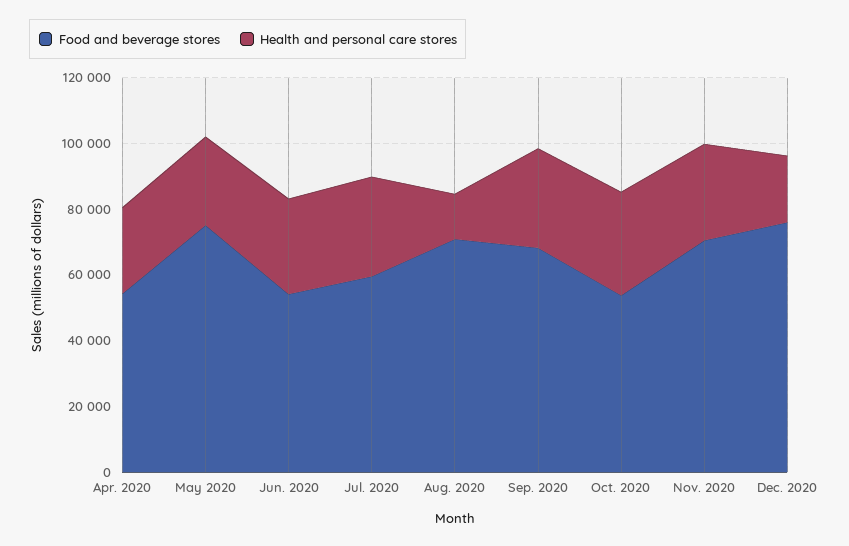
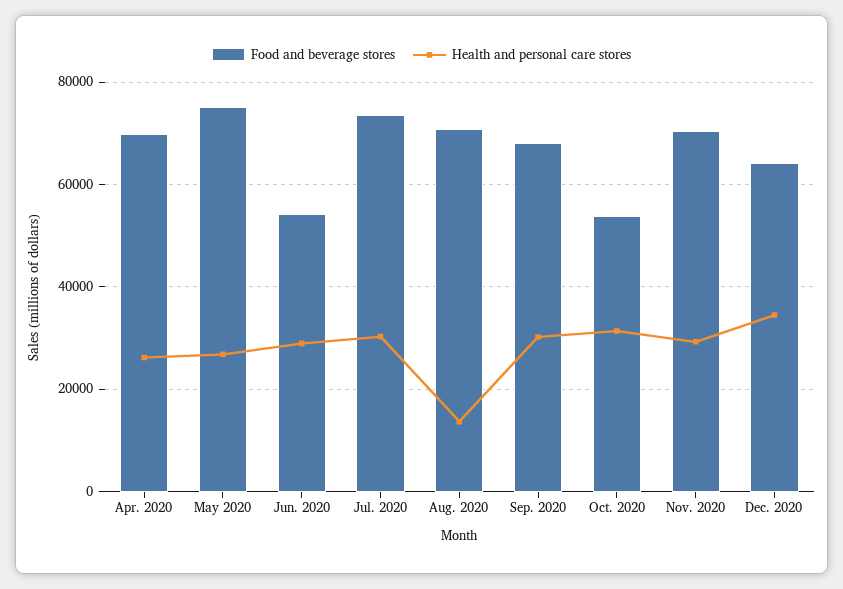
Food and beverage stores, Apr. 2020: 55000 -> 70000
Food and beverage stores, Jul. 2020: 60000 -> 74000
Food and beverage stores, Dec. 2020: 75000 -> 64000
Health and personal care stores, Dec. 2020: 20000 -> 34000

